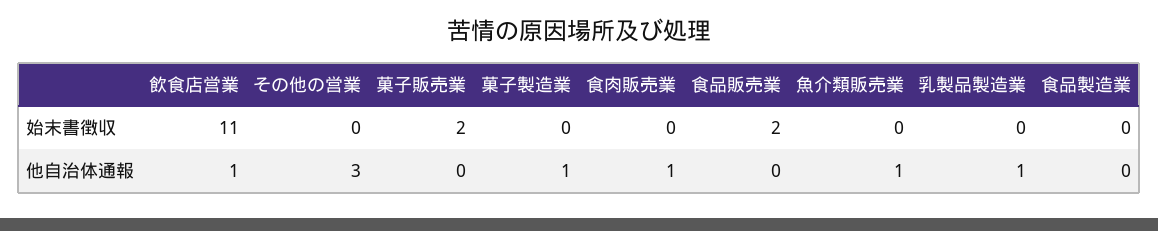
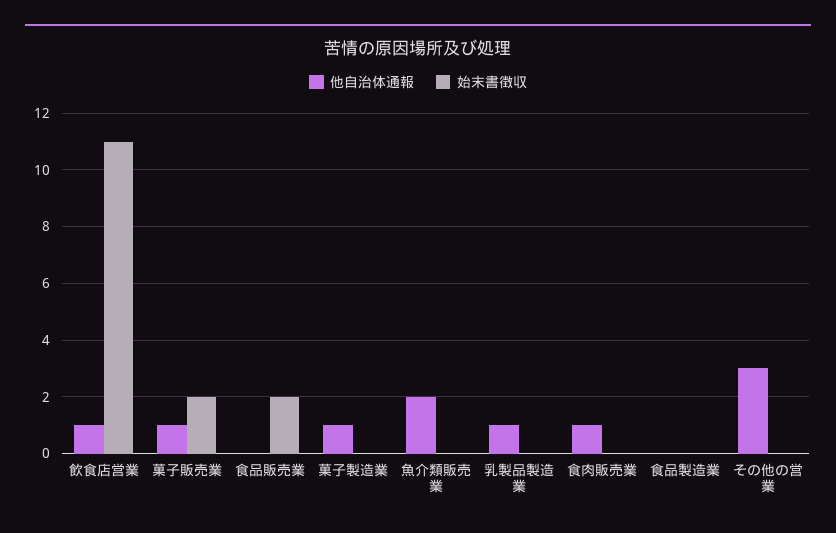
他自治体通報, 菓子販売業: 0 -> 1
他自治体通報, 魚介類販売業: 1 -> 2

